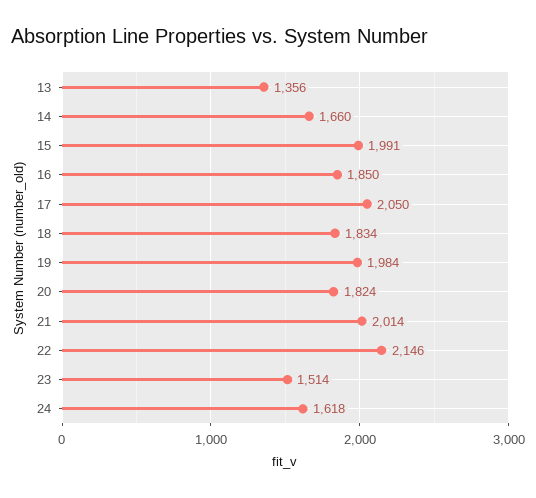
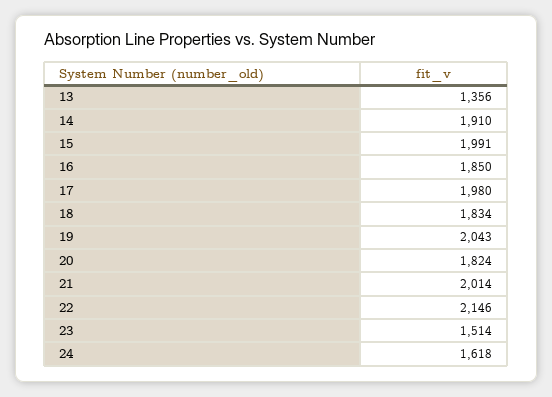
14: 1660 -> 1910
17: 2050 -> 1980
19: 1984 -> 2043

